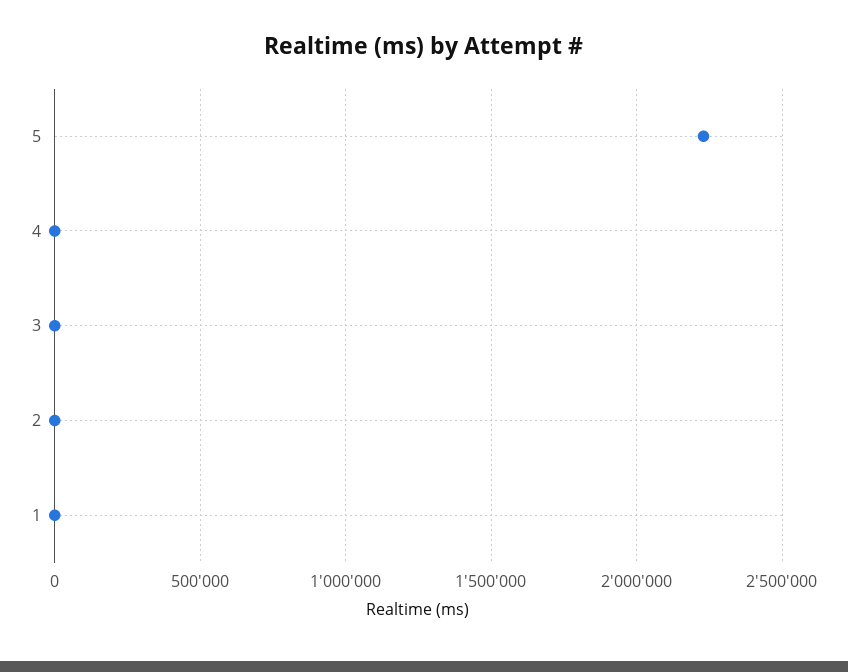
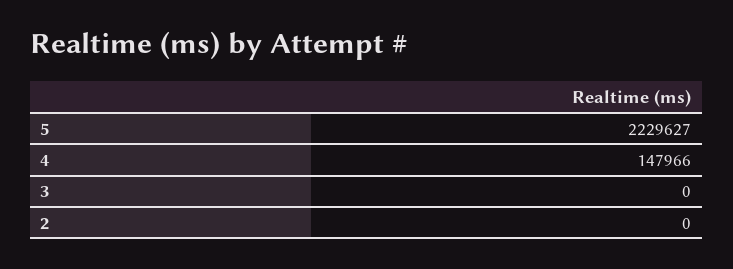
4: 0 -> 147966
1: 0 -> none

